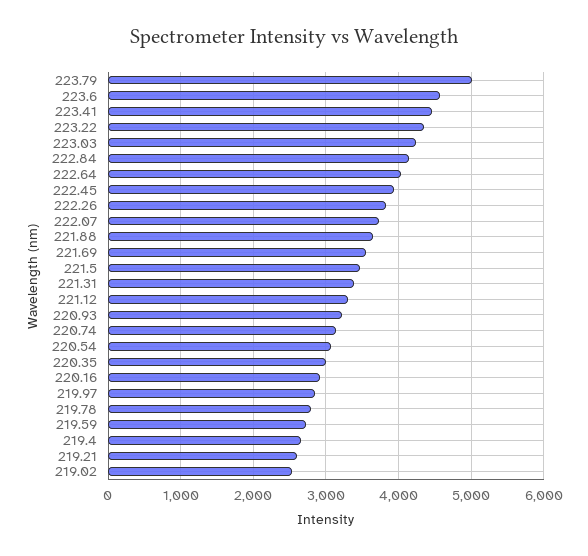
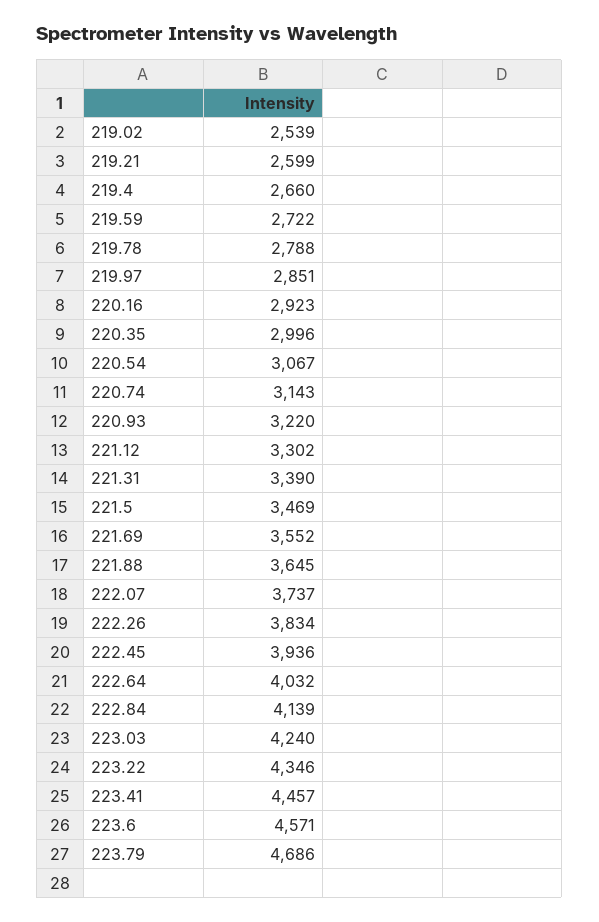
223.79: 5000 -> 4686

